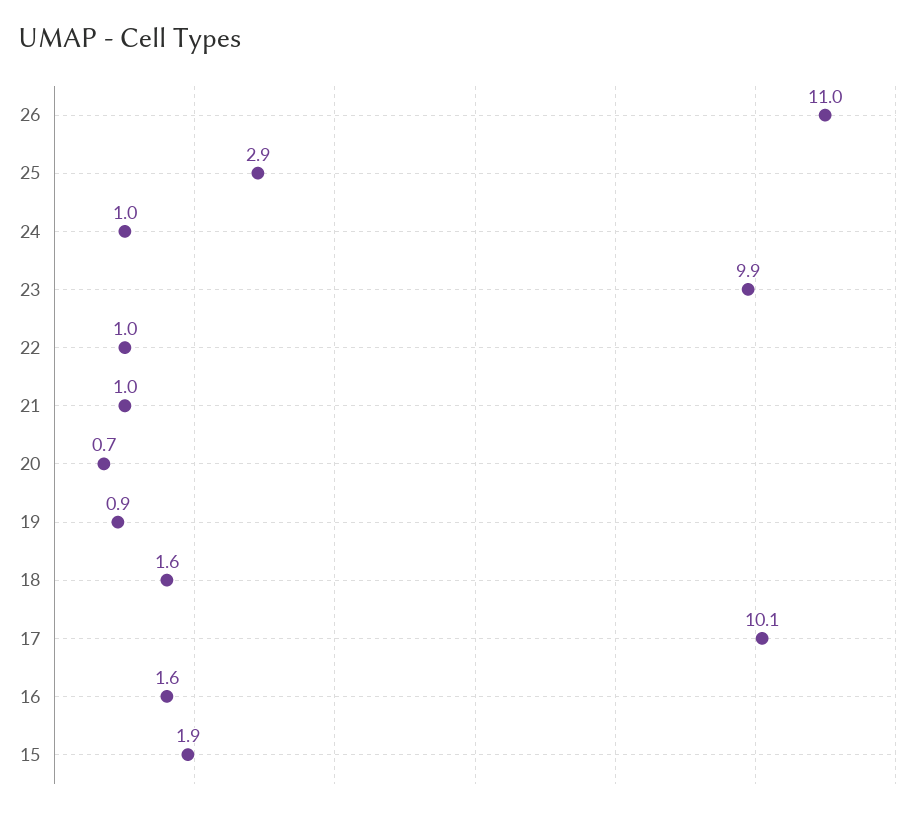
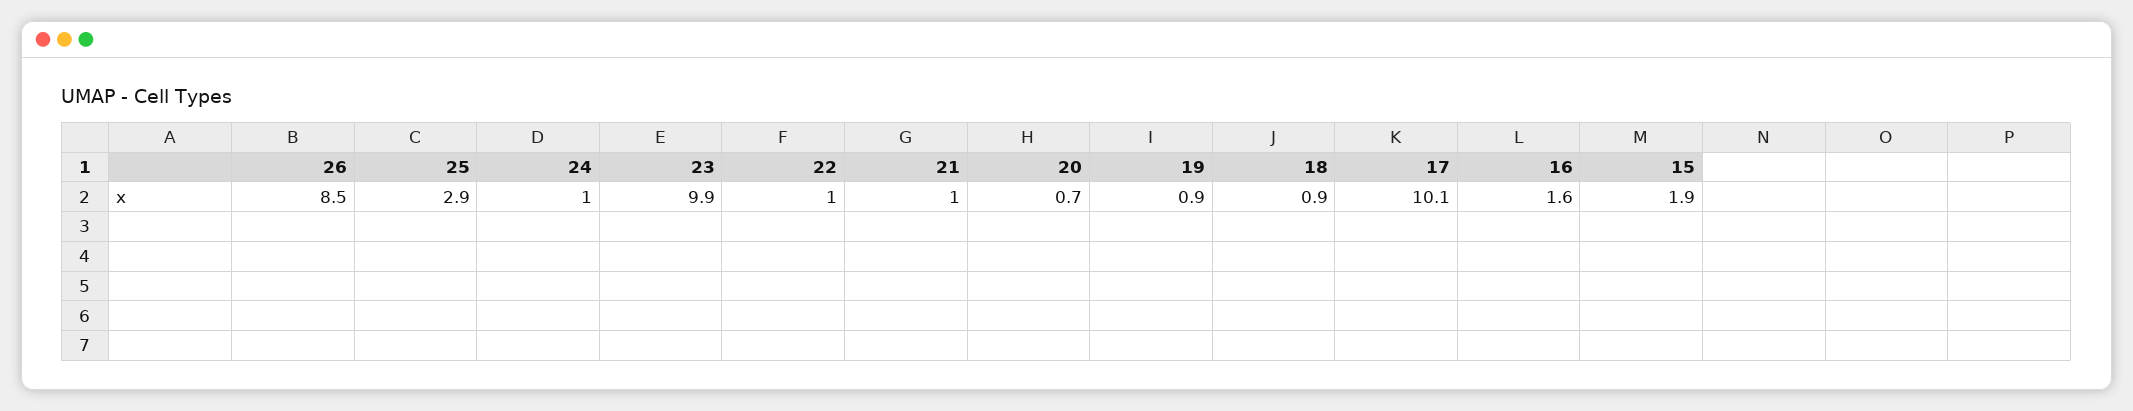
26: 11 -> 8.5
18: 1.6 -> 0.9

